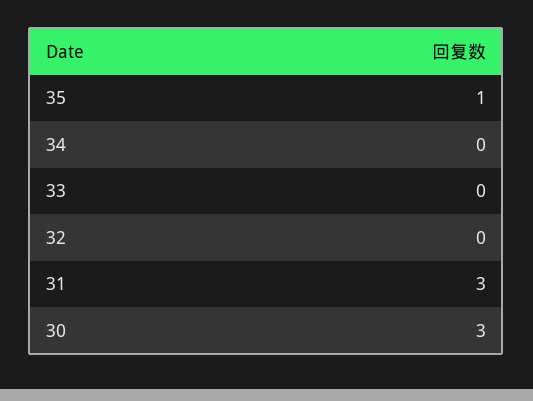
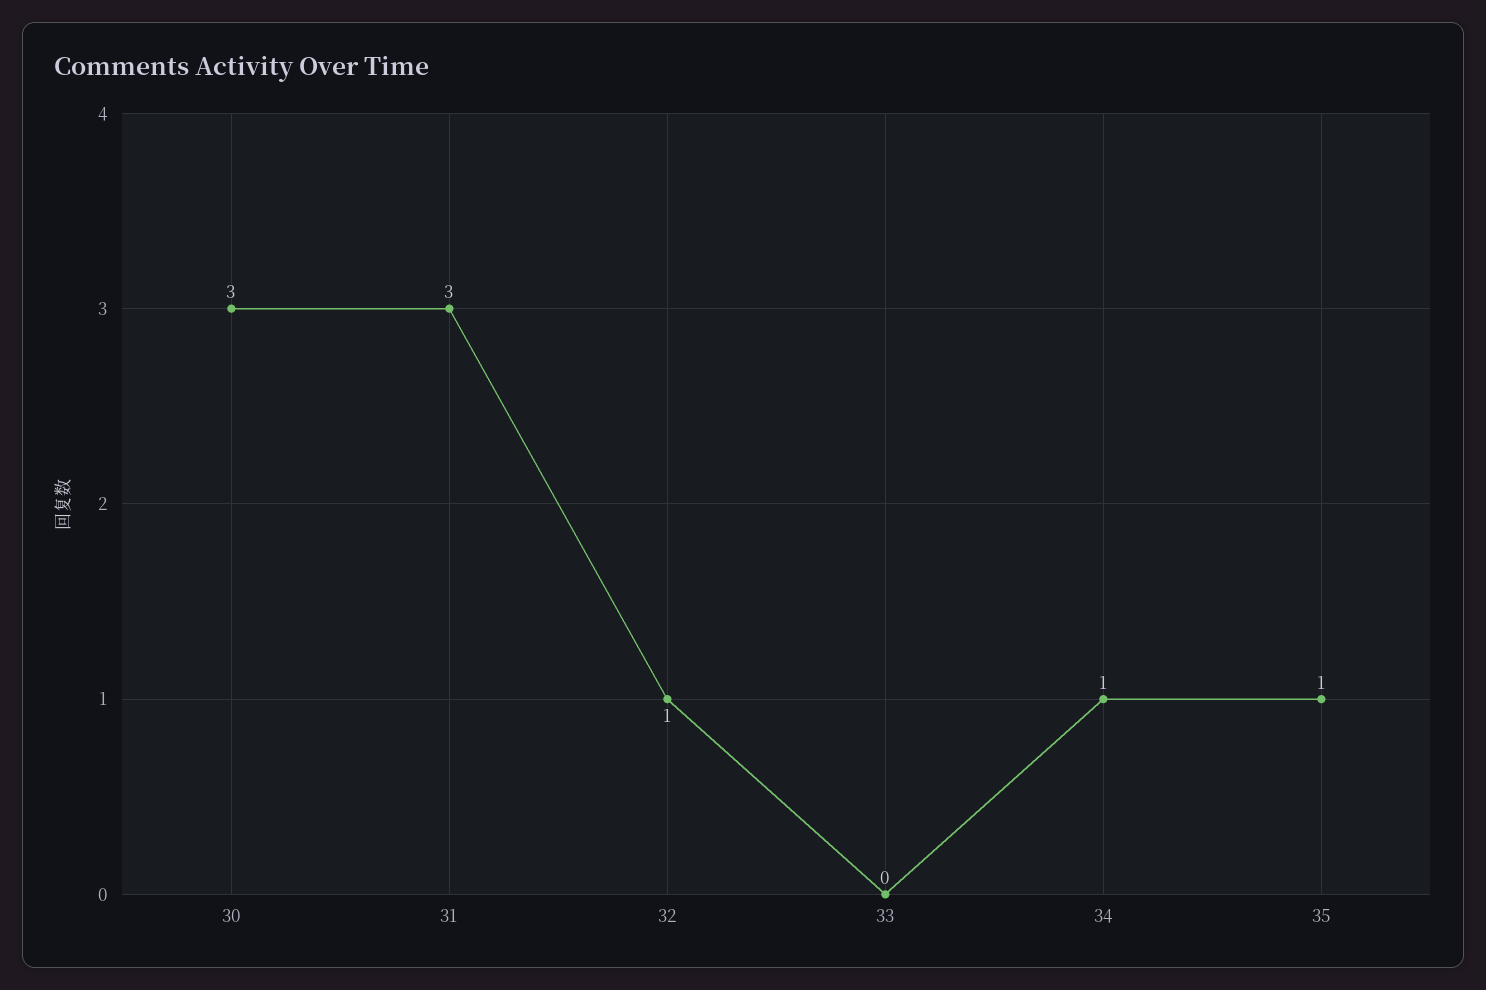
34: 0 -> 1
32: 0 -> 1

